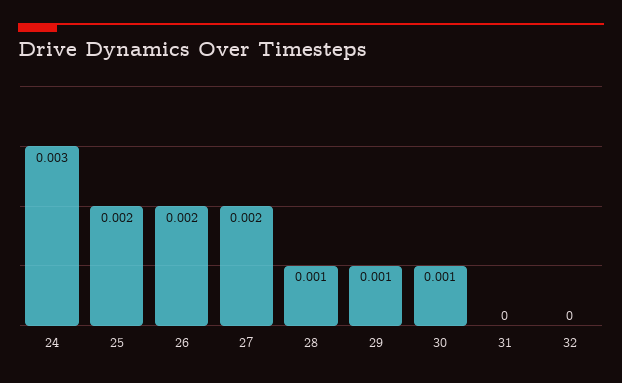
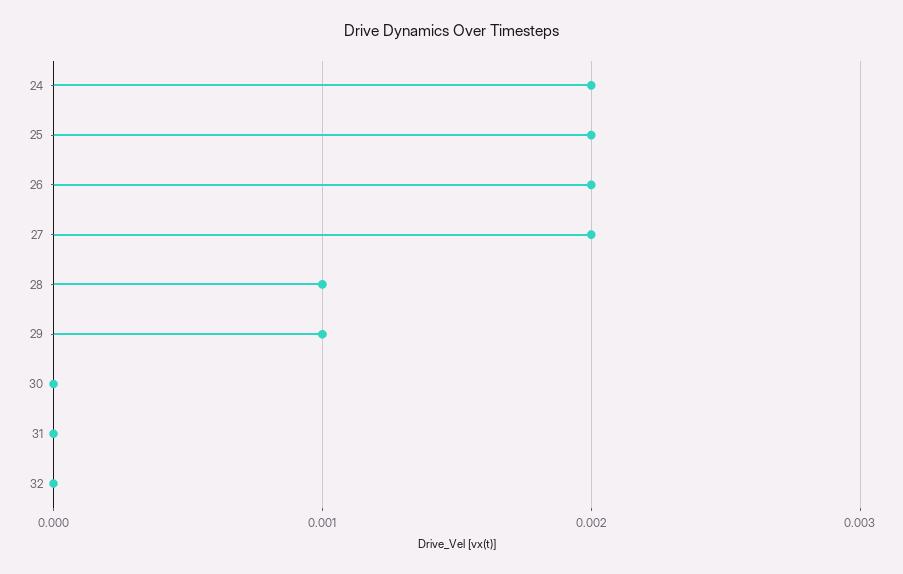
24: 0.003 -> 0.002
30: 0.001 -> 0

